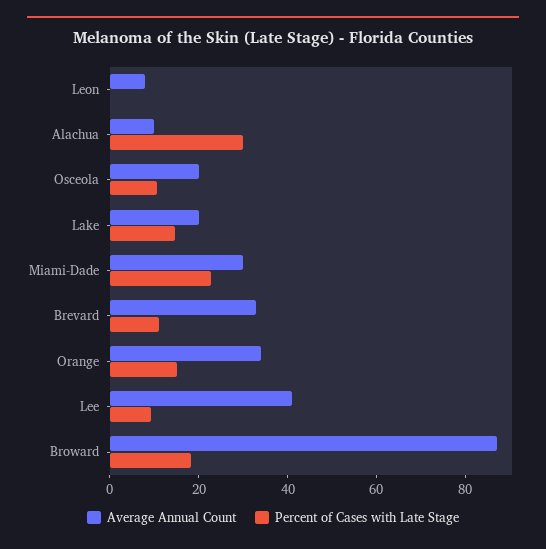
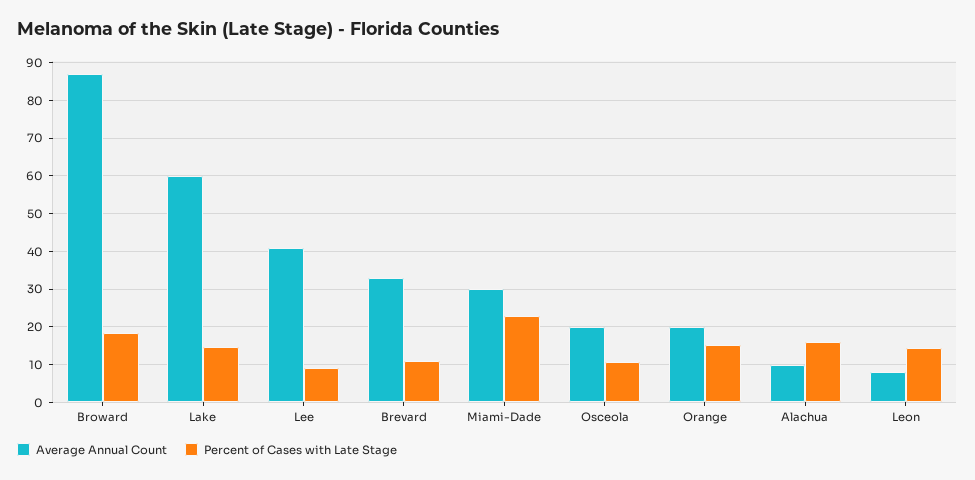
Percent of Cases with Late Stage, Leon: 0 -> 14
Percent of Cases with Late Stage, Alachua: 30 -> 16
Average Annual Count, Lake: 20 -> 60
Average Annual Count, Orange: 35 -> 20

